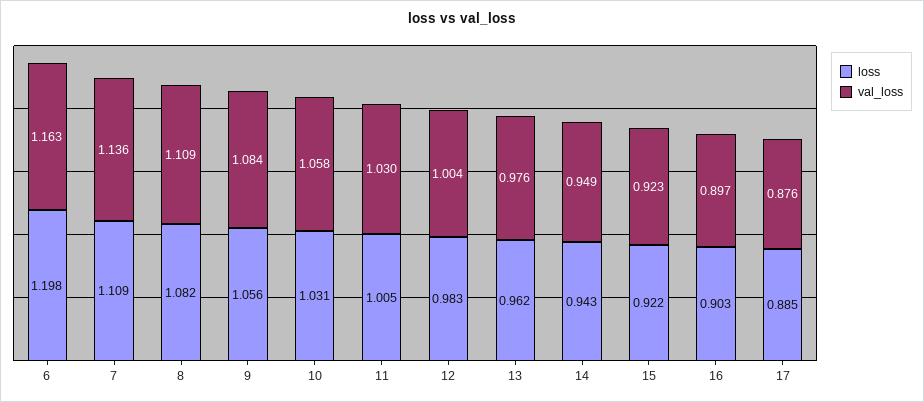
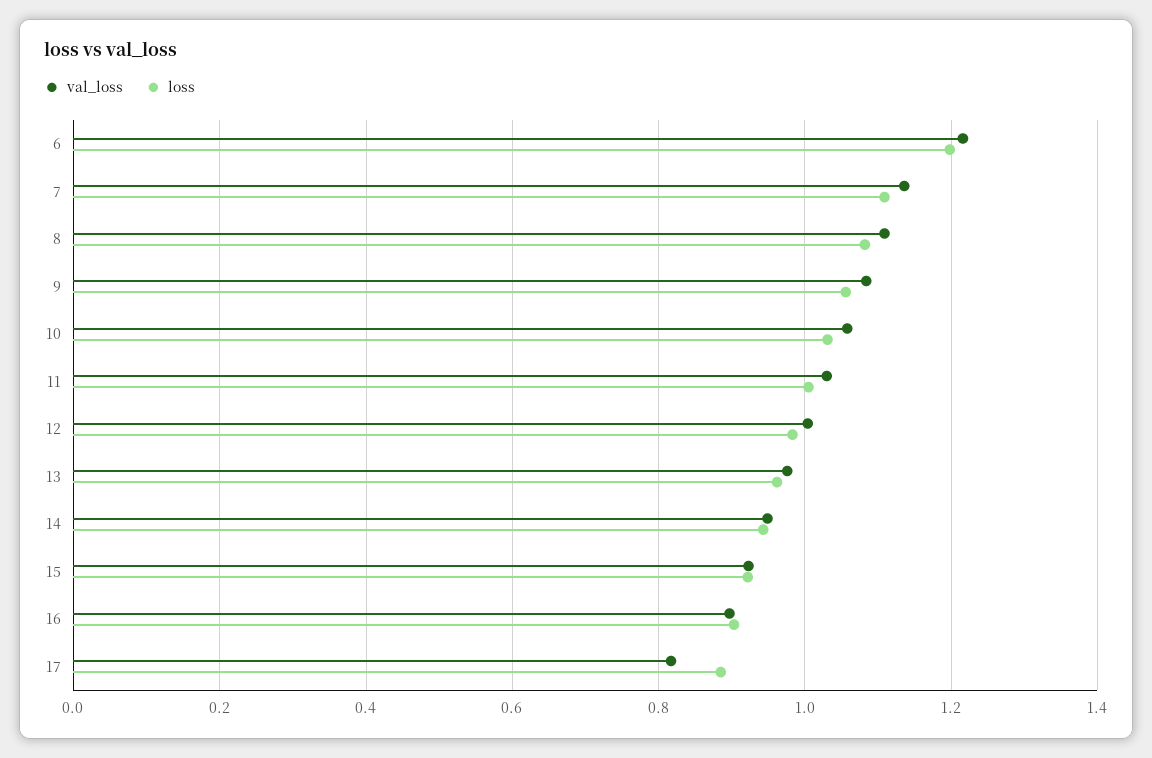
val_loss, 6: 1.163 -> 1.22
val_loss, 17: 0.876 -> 0.82

